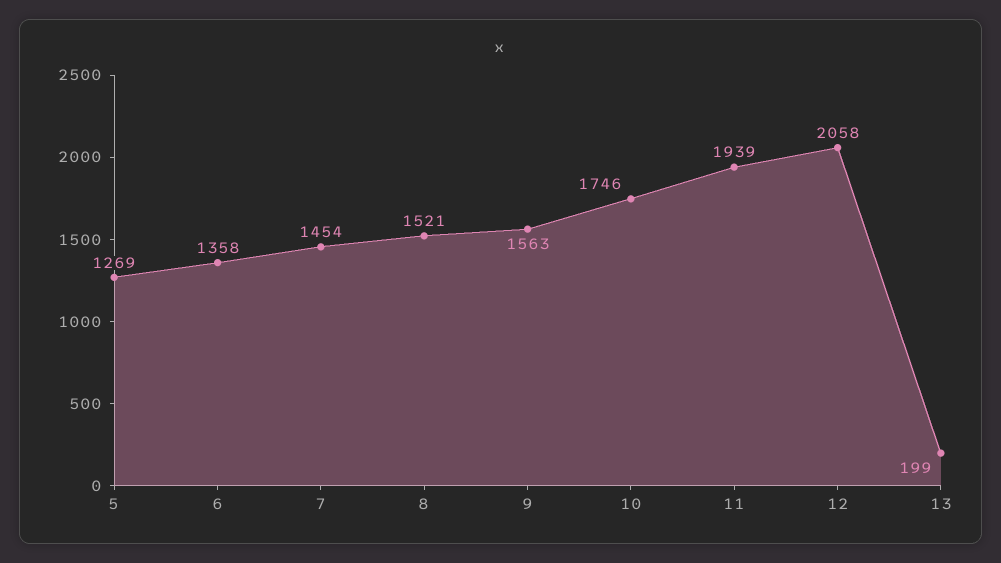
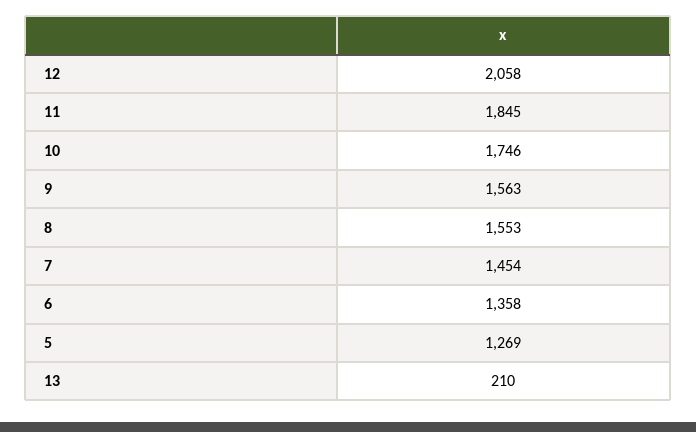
8: 1521 -> 1553
11: 1939 -> 1845
13: 199 -> 210

